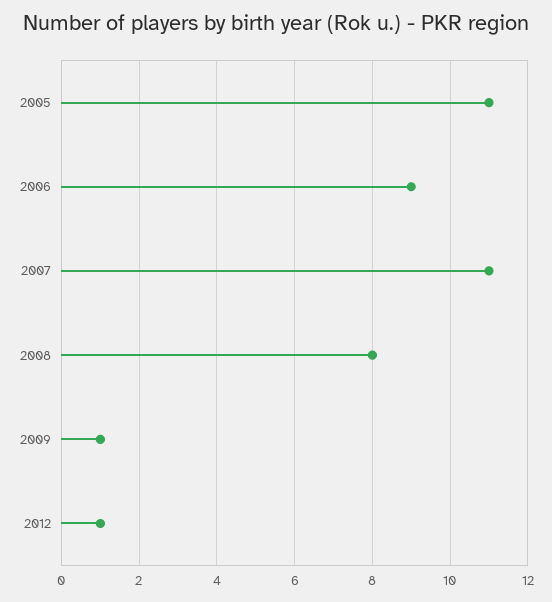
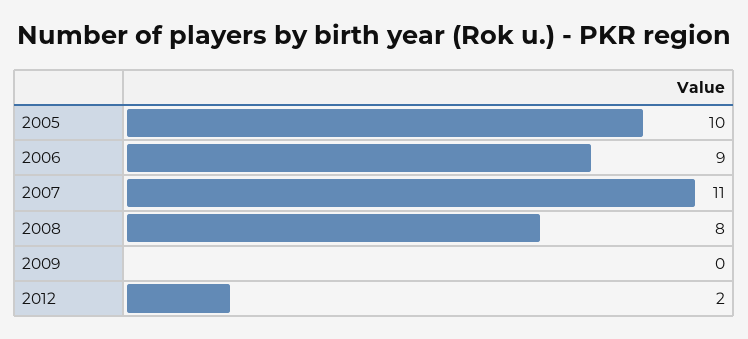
2005: 11 -> 10
2009: 1 -> 0
2012: 1 -> 2

